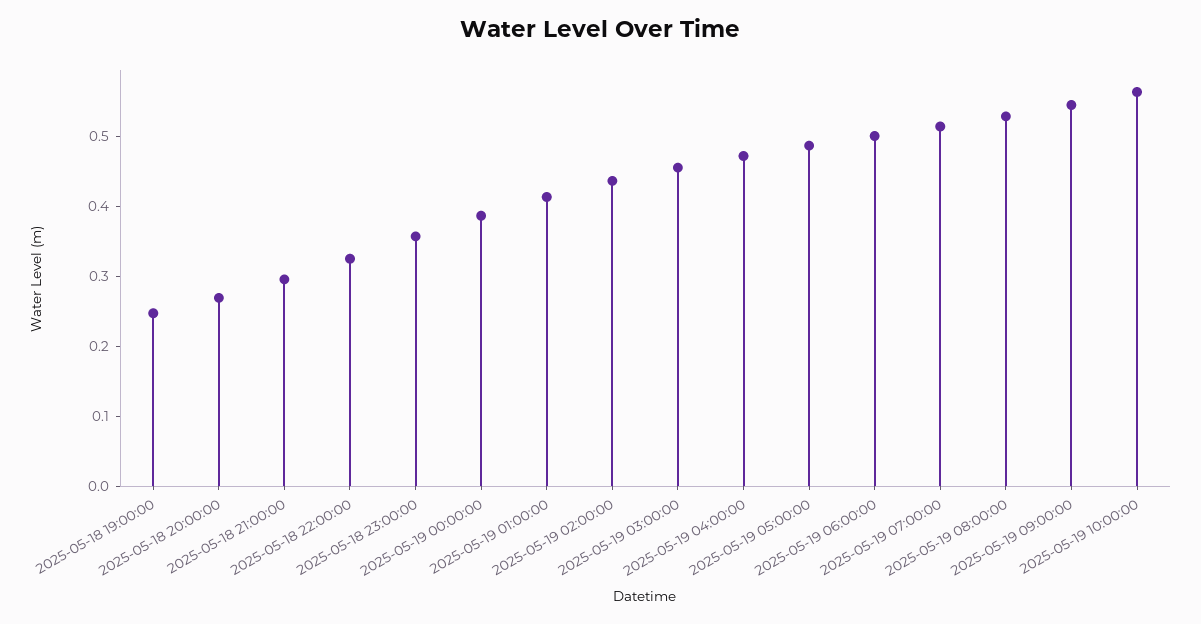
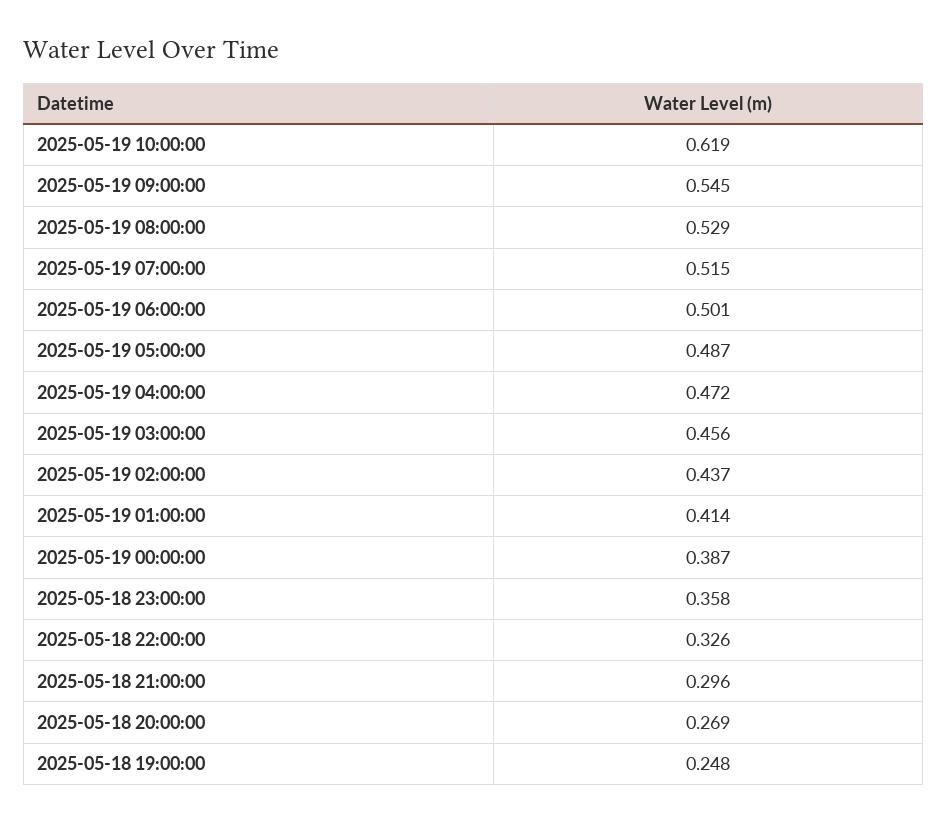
2025-05-19 10:00:00: 0.56 -> 0.619

